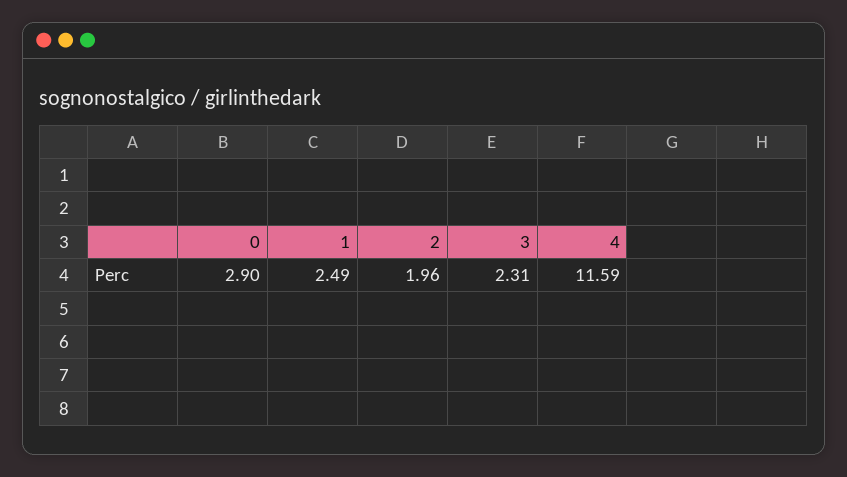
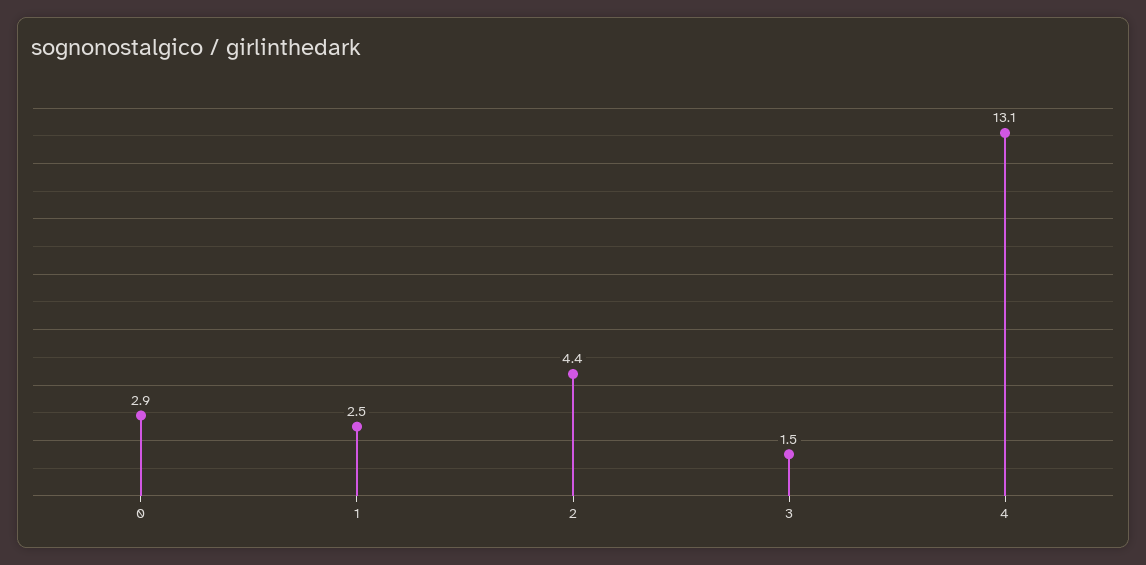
2: 1.96 -> 4.4
3: 2.31 -> 1.5
4: 11.59 -> 13.1

